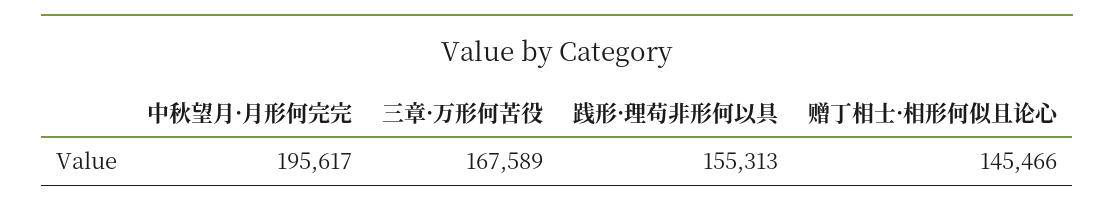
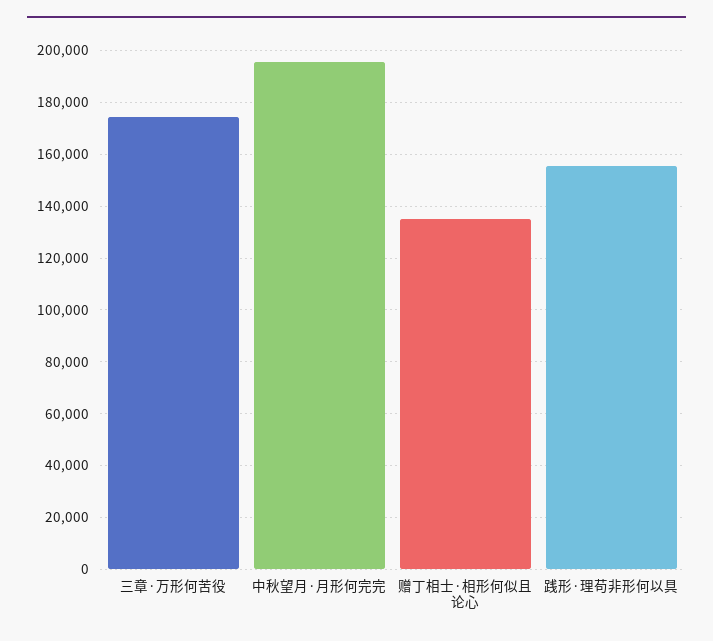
三章·万形何苦役: 167589 -> 175000
赠丁相士·相形何似且论心: 145466 -> 135000

